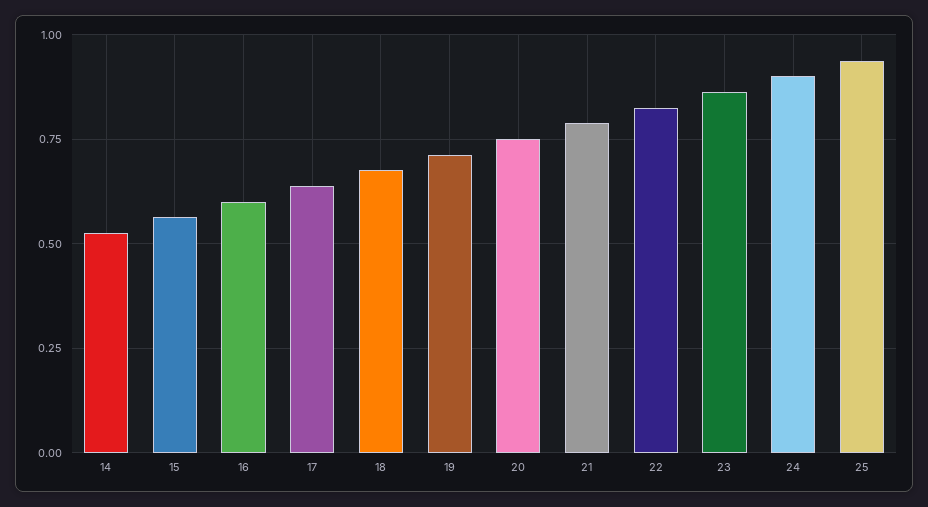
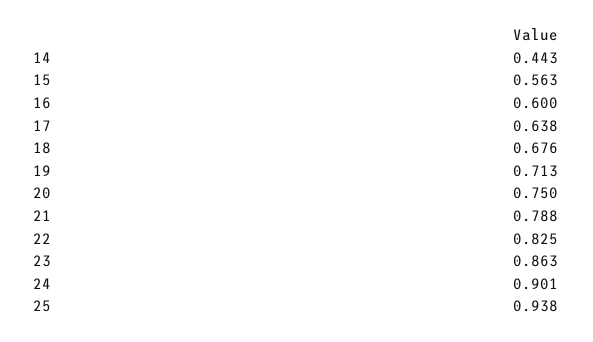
14: 0.525 -> 0.443

